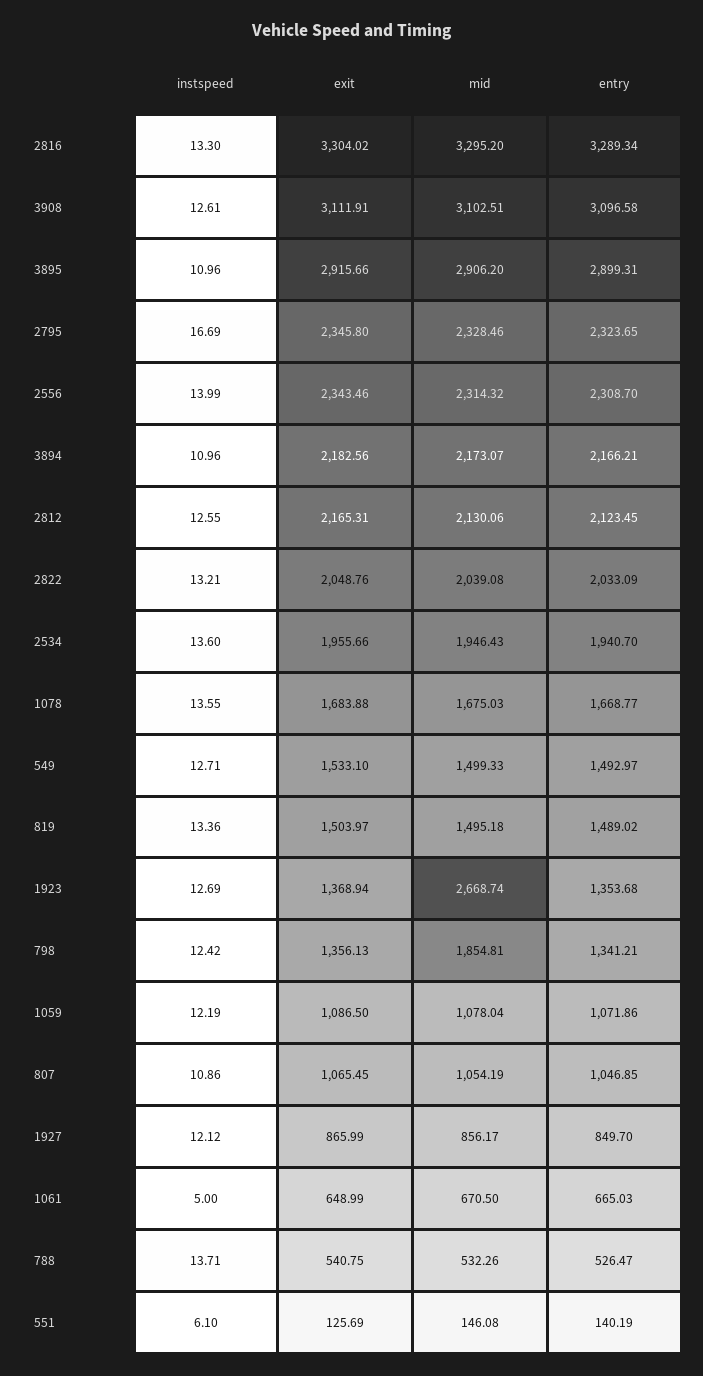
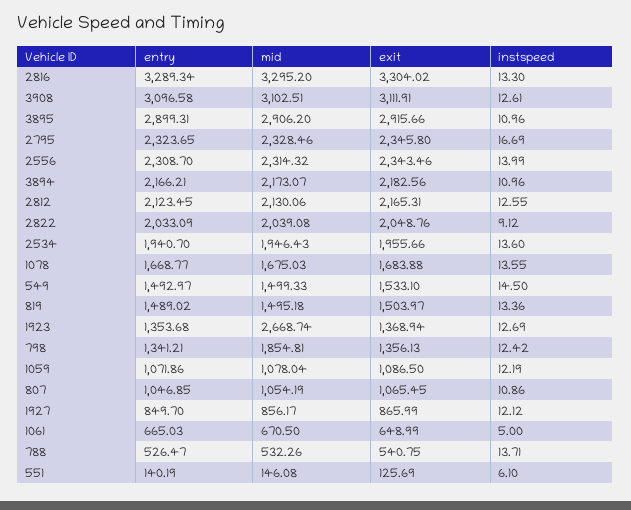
instspeed, 2822: 13.21 -> 9.12
instspeed, 549: 12.71 -> 14.5

